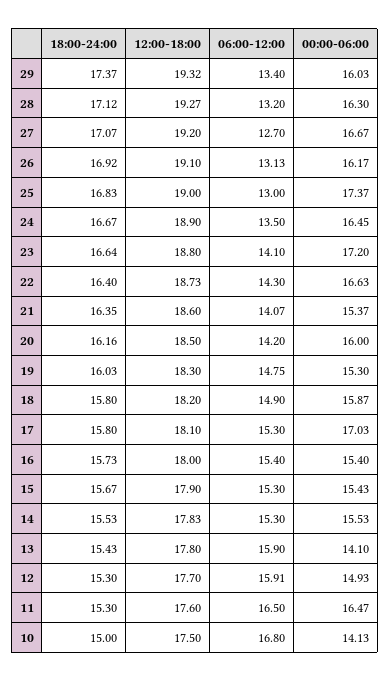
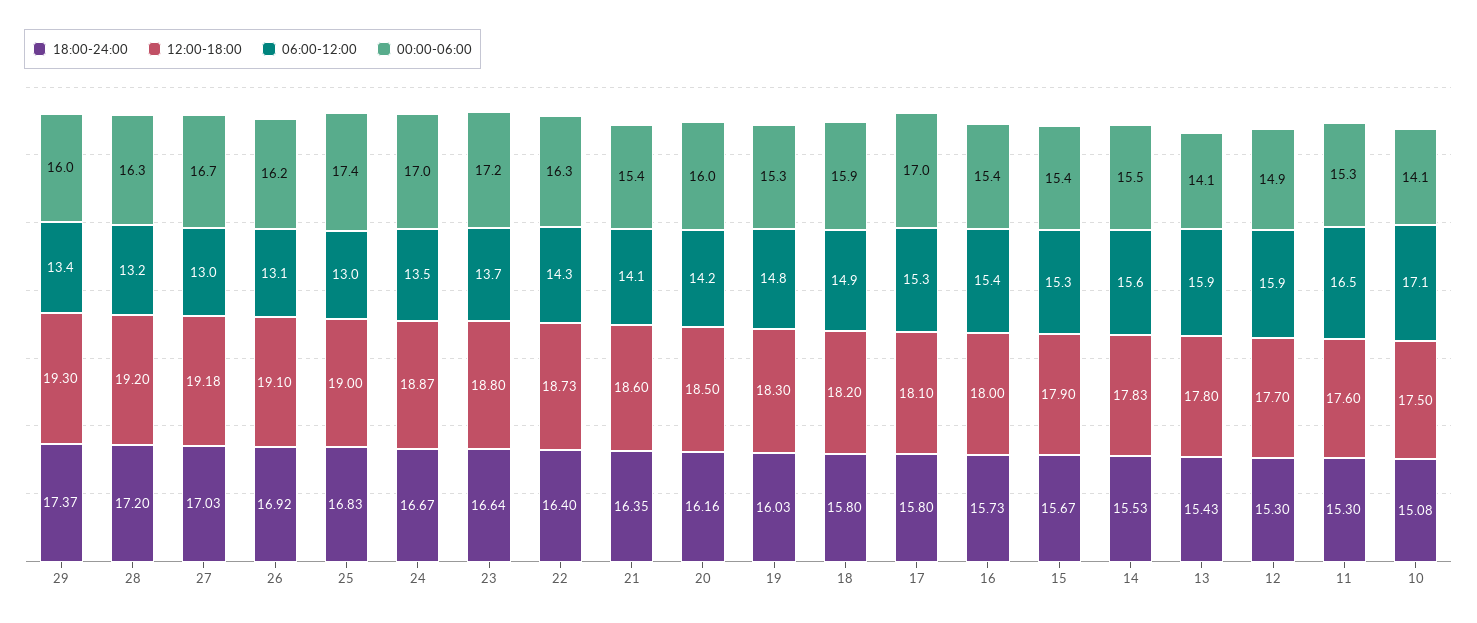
12:00-18:00, 29: 19.32 -> 19.3
18:00-24:00, 28: 17.12 -> 17.2
12:00-18:00, 28: 19.27 -> 19.2
18:00-24:00, 27: 17.07 -> 17.03
12:00-18:00, 27: 19.2 -> 19.18
06:00-12:00, 27: 12.7 -> 13
12:00-18:00, 24: 18.9 -> 18.87
00:00-06:00, 24: 16.45 -> 17
06:00-12:00, 23: 14.1 -> 13.7
00:00-06:00, 22: 16.63 -> 16.3
06:00-12:00, 14: 15.3 -> 15.6
00:00-06:00, 11: 16.47 -> 15.3
18:00-24:00, 10: 15 -> 15.08
06:00-12:00, 10: 16.8 -> 17.1

